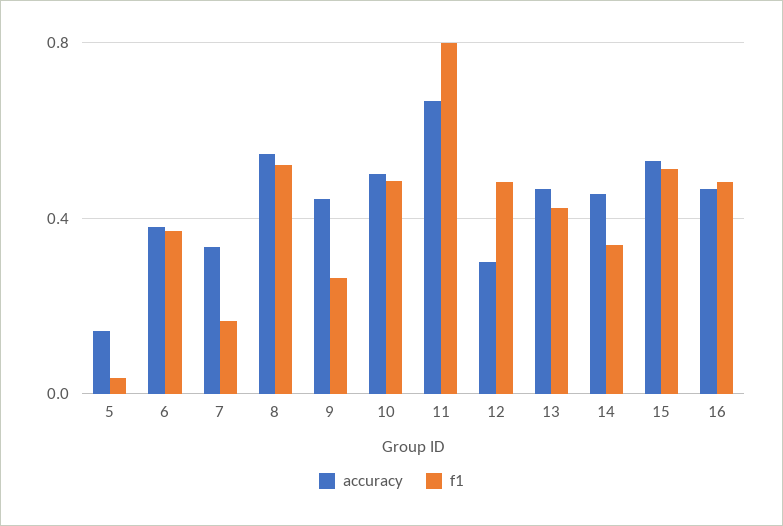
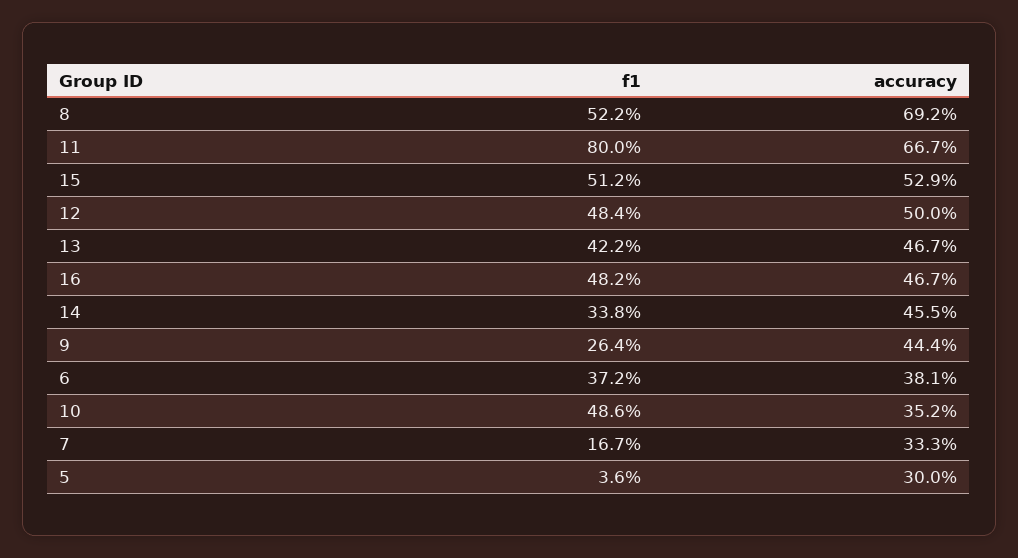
accuracy, 5: 0.15 -> 0.3
accuracy, 8: 0.55 -> 0.692
accuracy, 10: 0.5 -> 0.352
accuracy, 12: 0.3 -> 0.5

